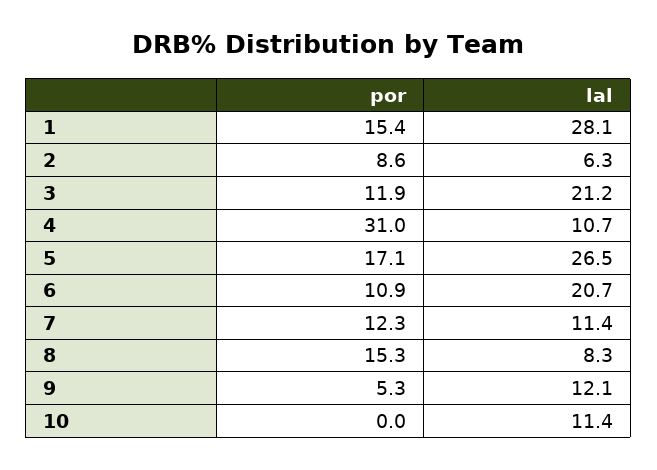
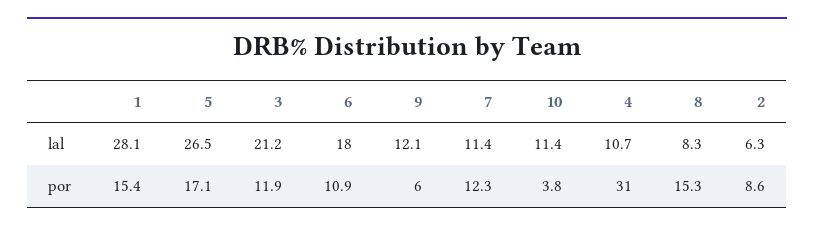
lal, 6: 20.7 -> 18
por, 9: 5.3 -> 6
por, 10: 0 -> 3.8

